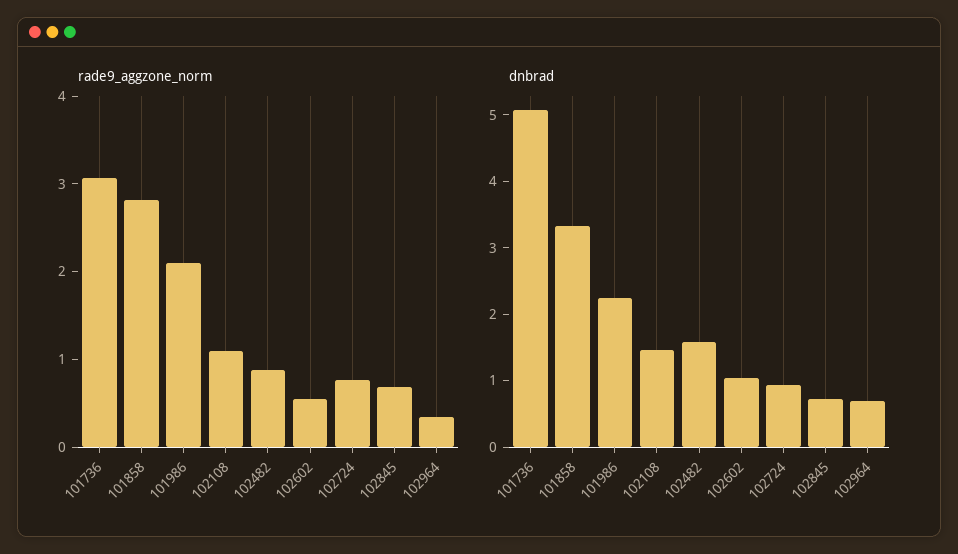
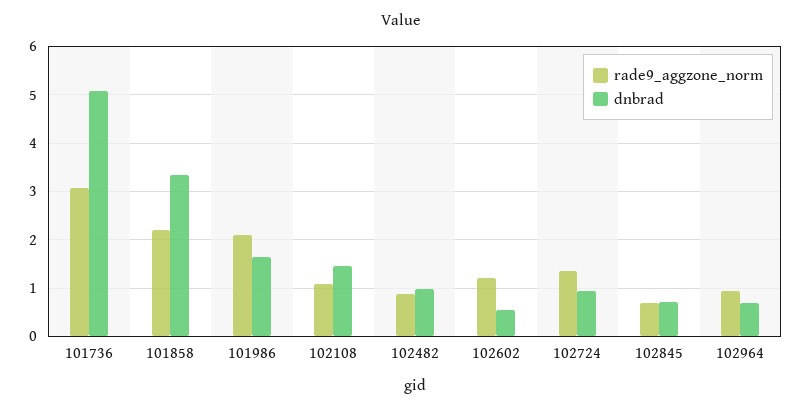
rade9_aggzone_norm, 101858: 2.8 -> 2.2
rade9_aggzone_norm, 102602: 0.6 -> 1.2
rade9_aggzone_norm, 102724: 0.8 -> 1.4
rade9_aggzone_norm, 102964: 0.4 -> 1
dnbrad, 101986: 2.2 -> 1.6
dnbrad, 102482: 1.6 -> 1
dnbrad, 102602: 1 -> 0.6

